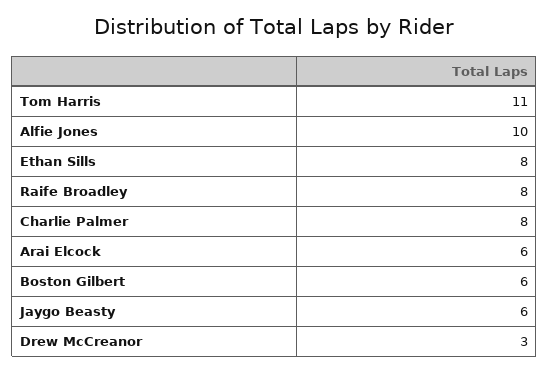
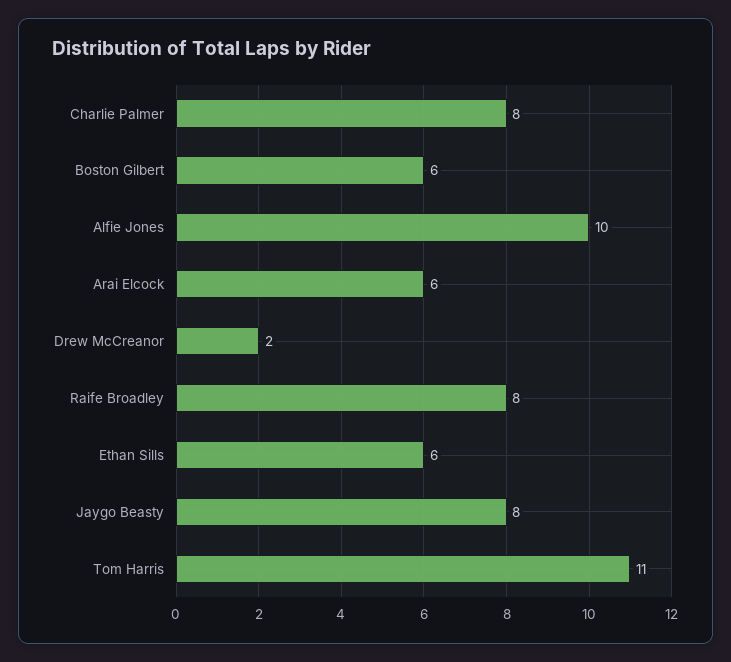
Ethan Sills: 8 -> 6
Jaygo Beasty: 6 -> 8
Drew McCreanor: 3 -> 2

